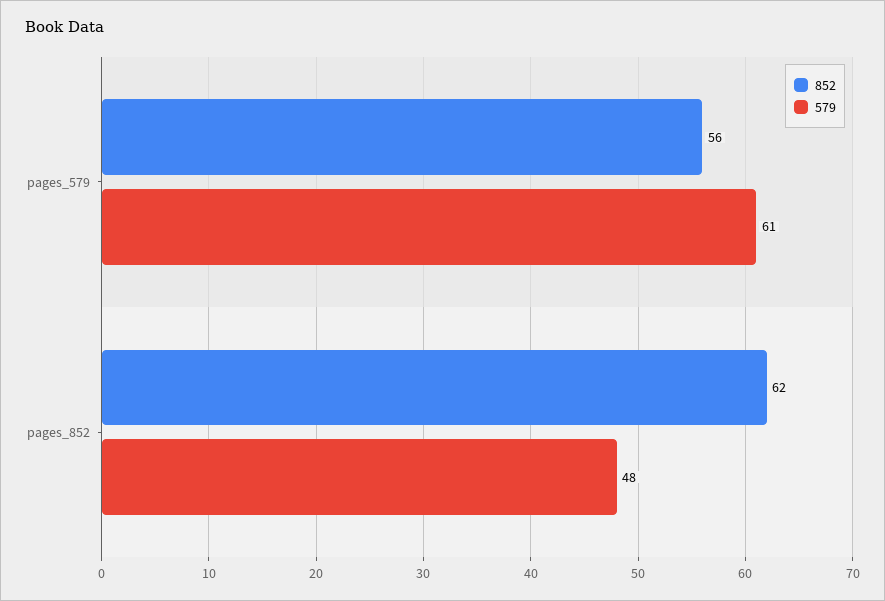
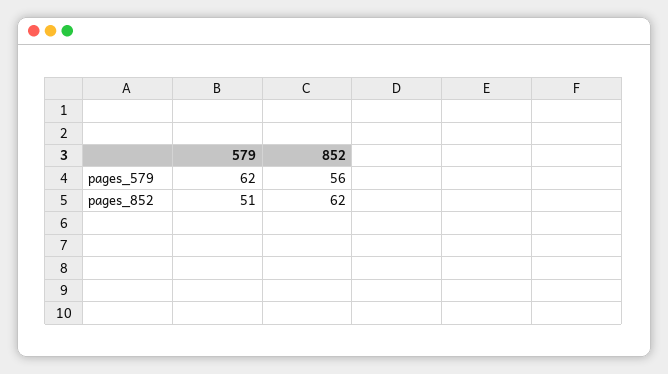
579, pages_579: 61 -> 62
579, pages_852: 48 -> 51

